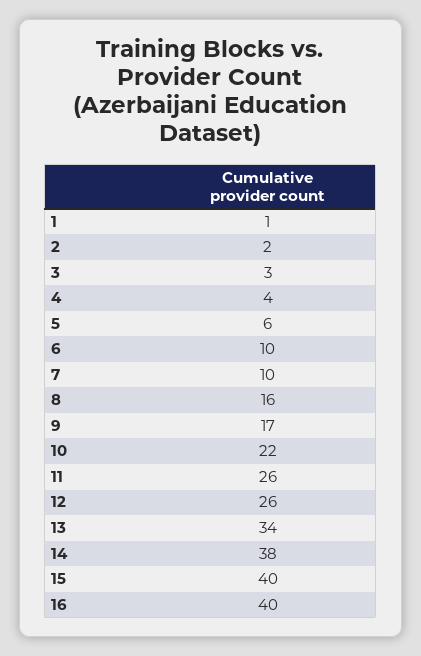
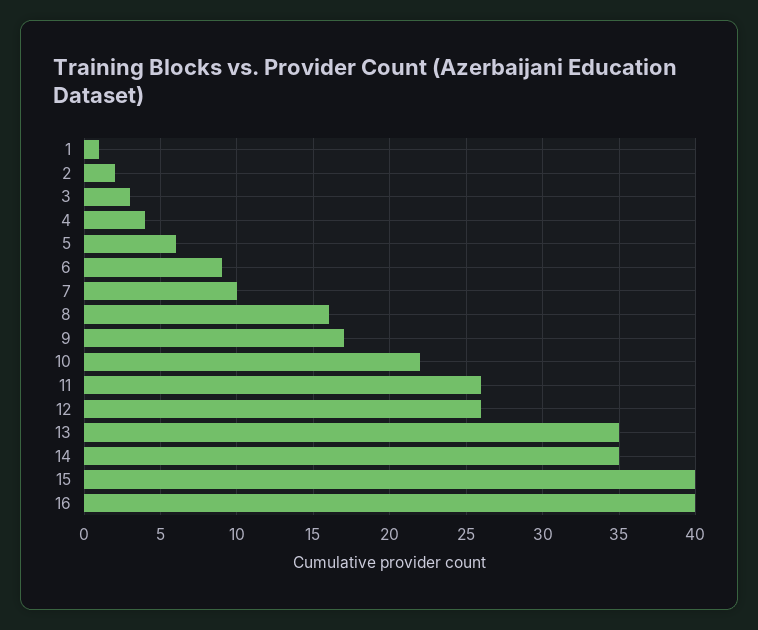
6: 10 -> 9
13: 34 -> 35
14: 38 -> 35

